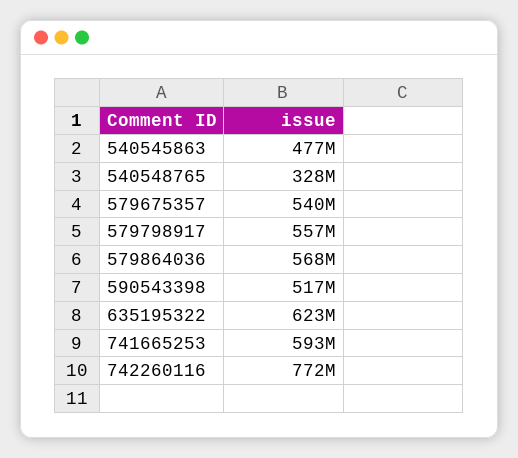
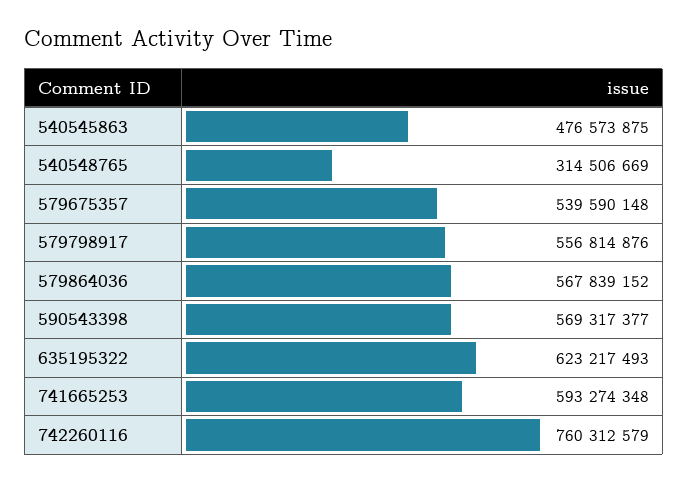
540548765: 328000000 -> 314506669
590543398: 517000000 -> 569317377
742260116: 772000000 -> 760312579

